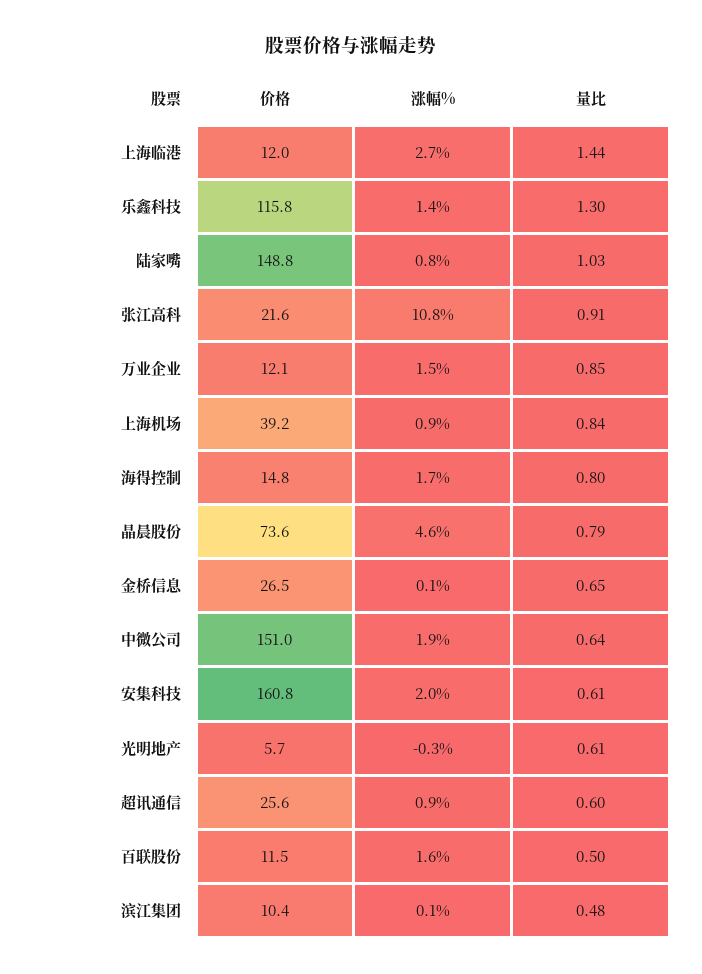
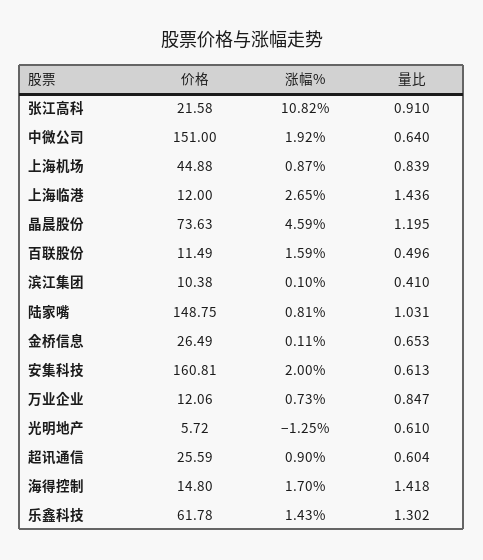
价格, 乐鑫科技: 115.8 -> 61.78
涨幅%, 万业企业: 1.5 -> 0.73
价格, 上海机场: 39.2 -> 44.88
量比, 海得控制: 0.8 -> 1.418
量比, 晶晨股份: 0.79 -> 1.195
涨幅%, 光明地产: -0.3 -> -1.25
量比, 滨江集团: 0.48 -> 0.41

